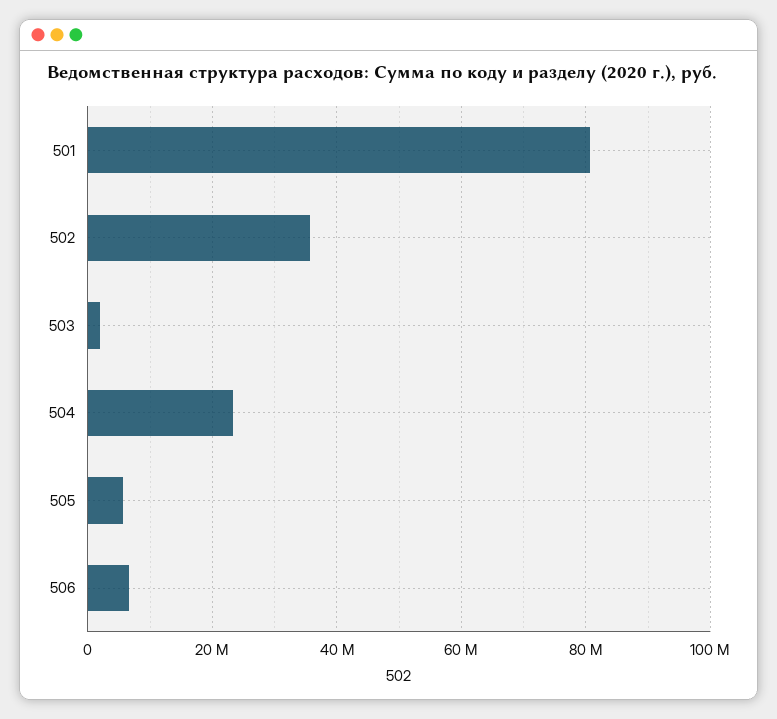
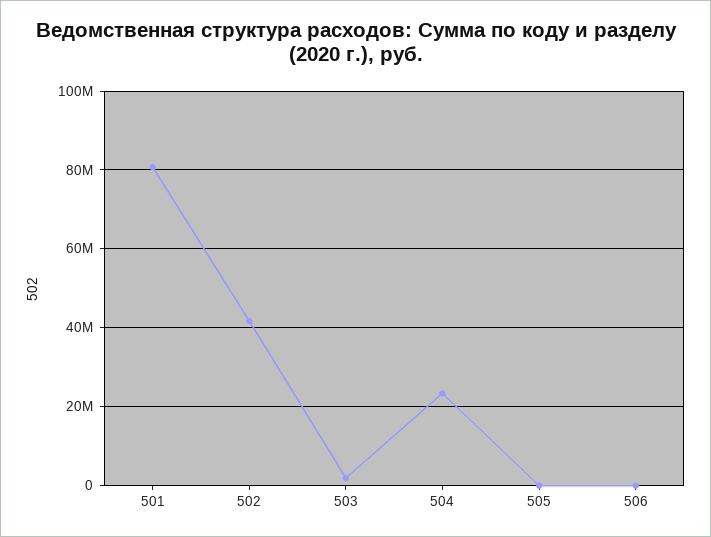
502: 36000000 -> 42000000
505: 6000000 -> 0
506: 6000000 -> 0

